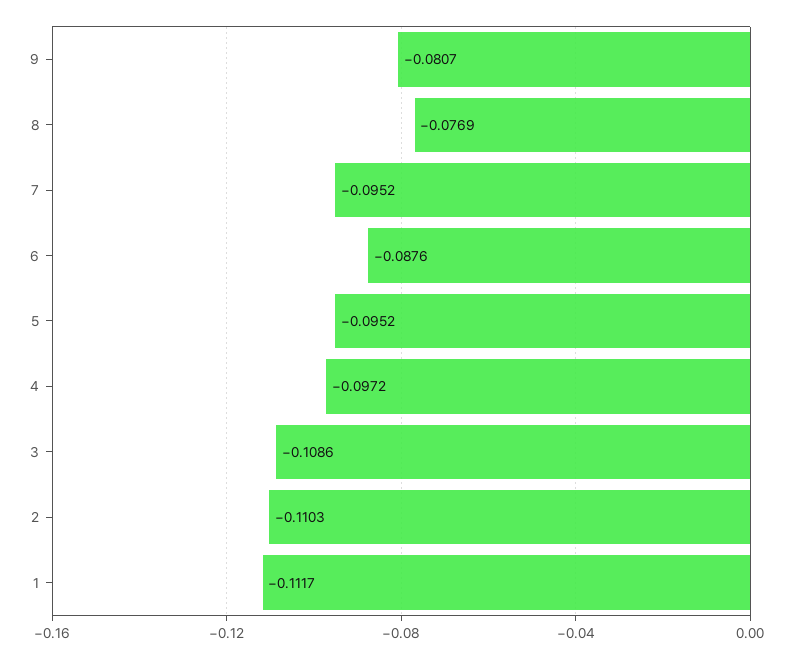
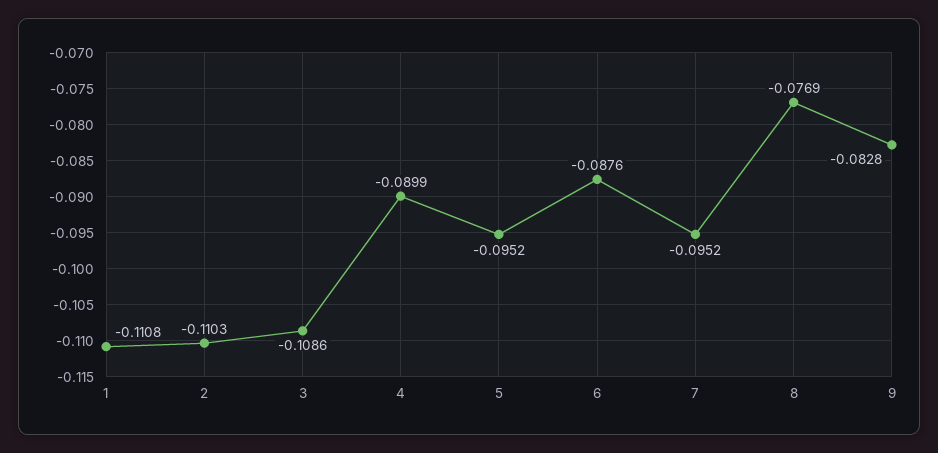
9: -0.0807 -> -0.0828
4: -0.0972 -> -0.0899
1: -0.1117 -> -0.1108

